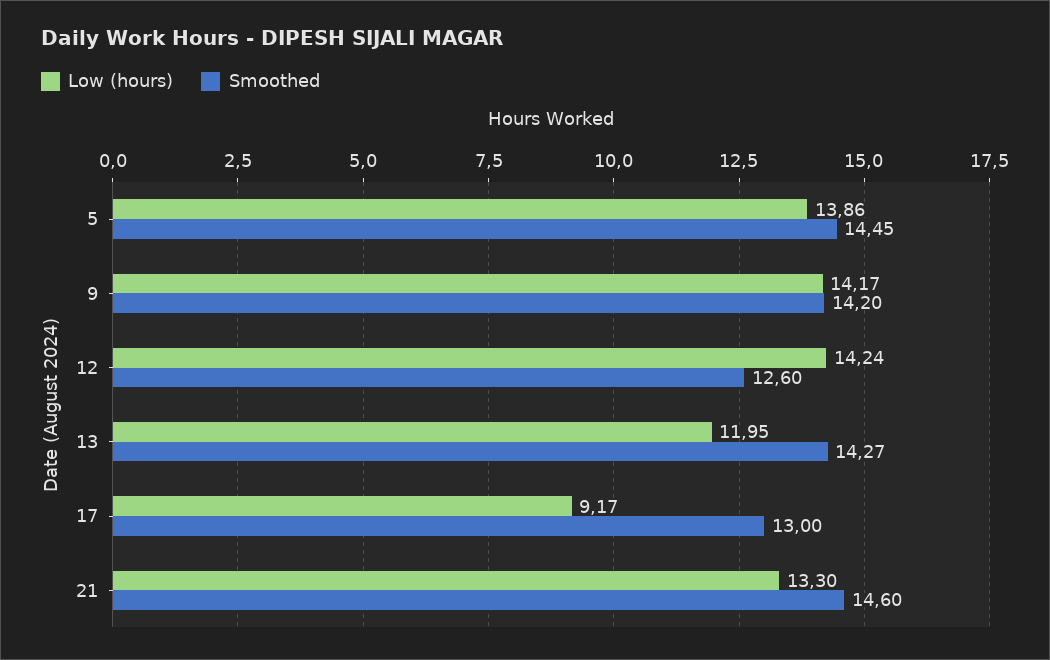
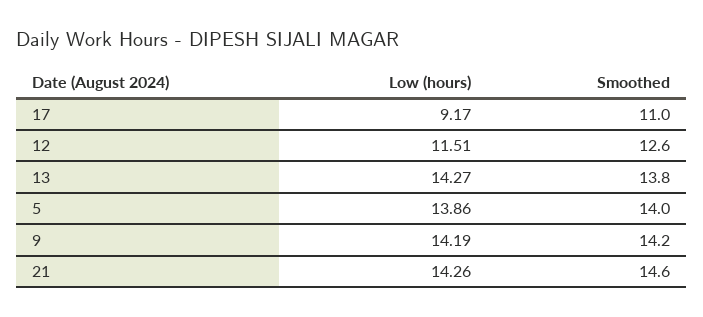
Smoothed, 5: 14.45 -> 14
Low (hours), 9: 14.17 -> 14.19
Low (hours), 12: 14.24 -> 11.51
Low (hours), 13: 11.95 -> 14.27
Smoothed, 13: 14.27 -> 13.8
Smoothed, 17: 13 -> 11
Low (hours), 21: 13.3 -> 14.26

